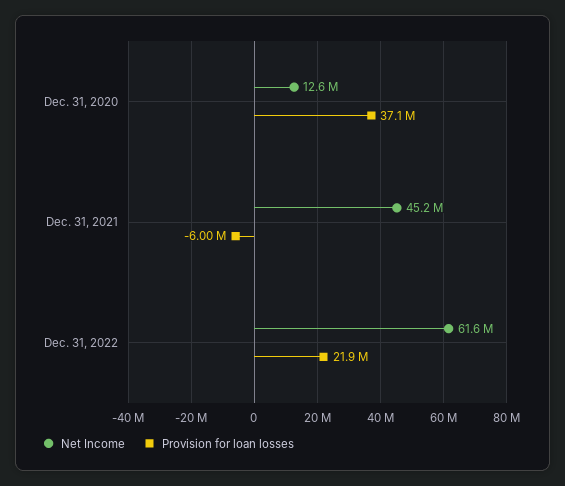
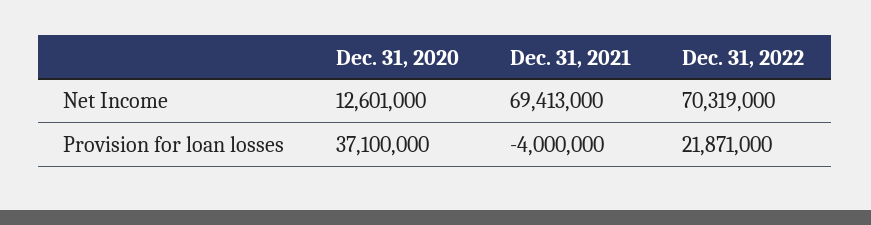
Net Income, Dec. 31, 2021: 45200000 -> 69413000
Provision for loan losses, Dec. 31, 2021: -6000000 -> -4000000
Net Income, Dec. 31, 2022: 61600000 -> 70319000

